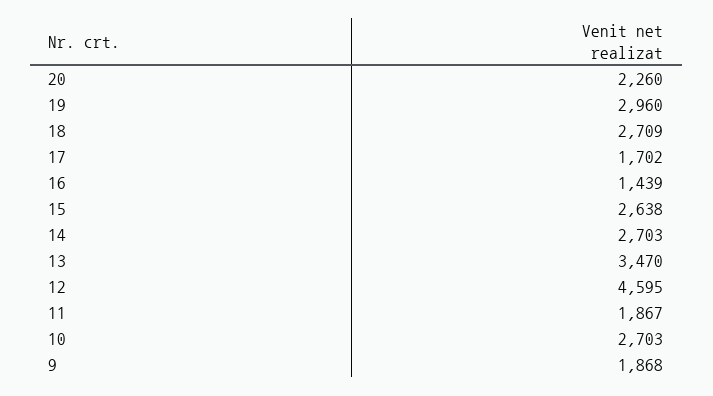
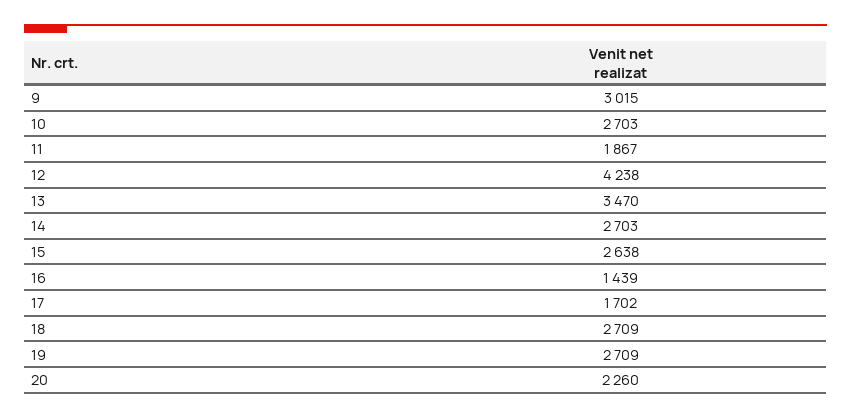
19: 2960 -> 2709
12: 4595 -> 4238
9: 1868 -> 3015

